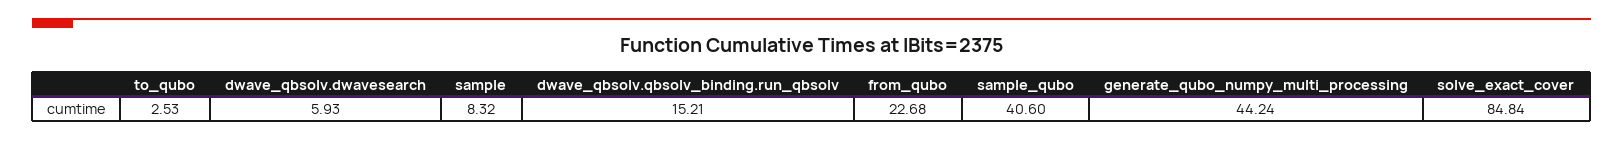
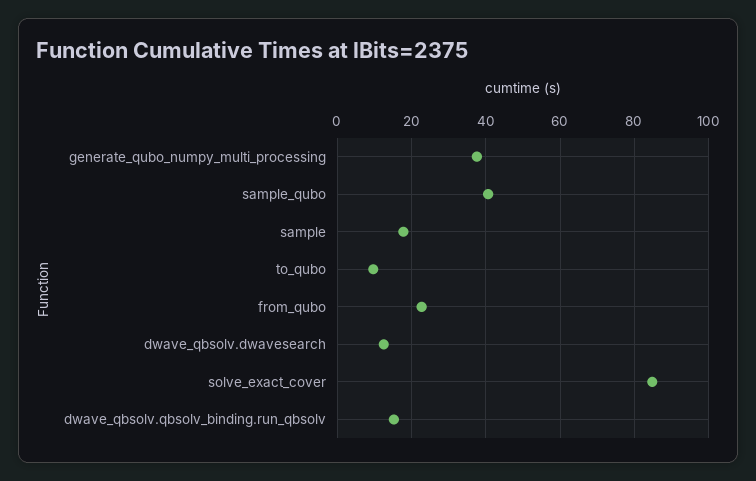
to_qubo: 2.53 -> 10
dwave_qbsolv.dwavesearch: 5.93 -> 12
sample: 8.32 -> 18
generate_qubo_numpy_multi_processing: 44.24 -> 38

